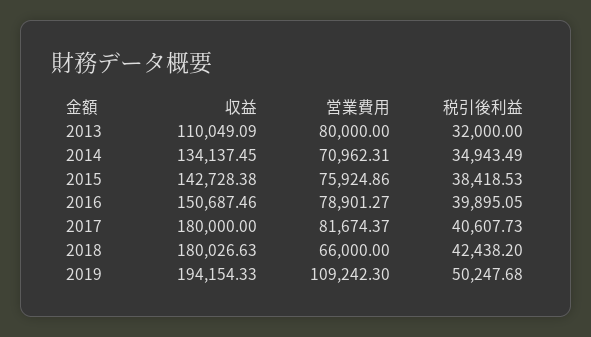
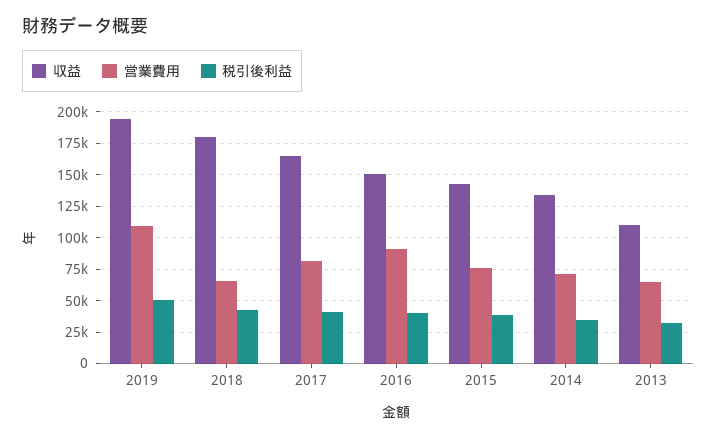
営業費用, 2013: 80000 -> 65000
営業費用, 2016: 78901.27 -> 90000
収益, 2017: 180000 -> 165000

